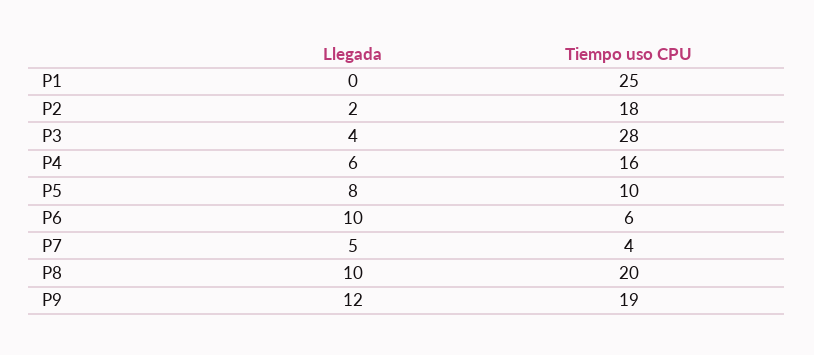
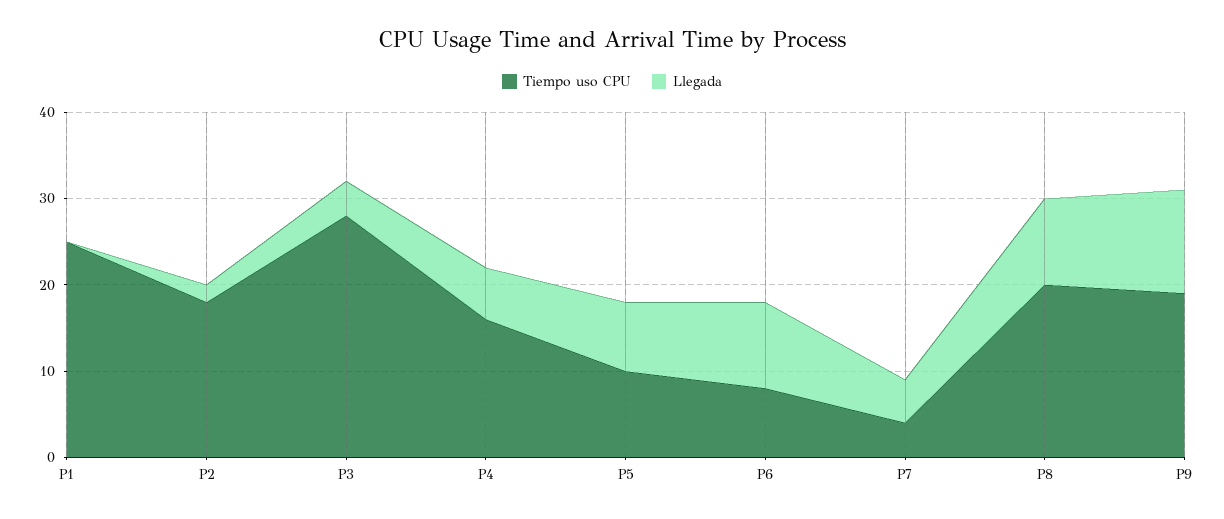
Tiempo uso CPU, P6: 6 -> 8

